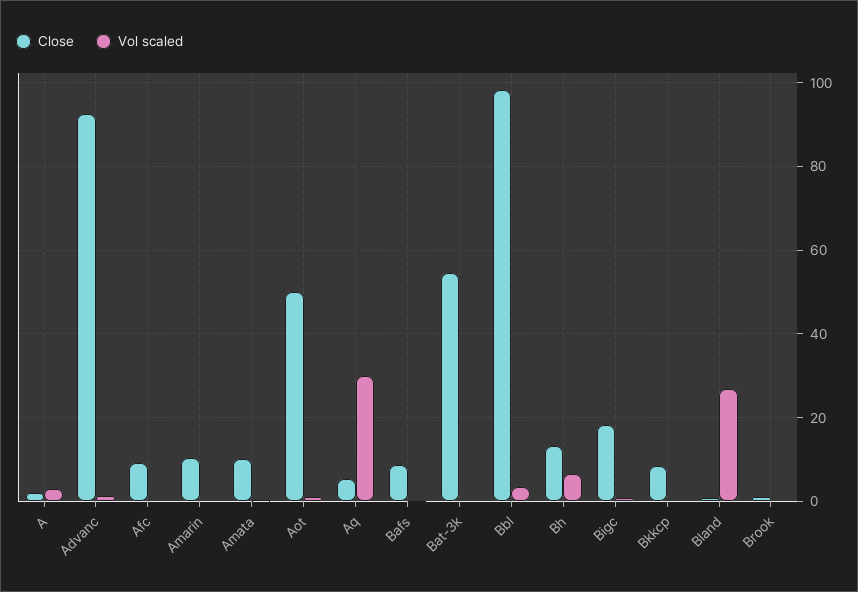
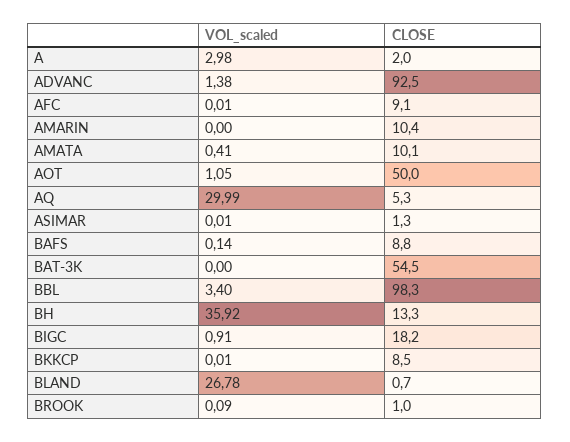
Vol scaled, Bh: 6 -> 35.92
Vol scaled, ASIMAR: none -> 0.01
Close, ASIMAR: none -> 1.3

